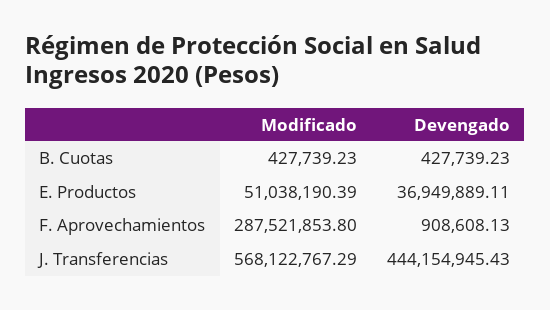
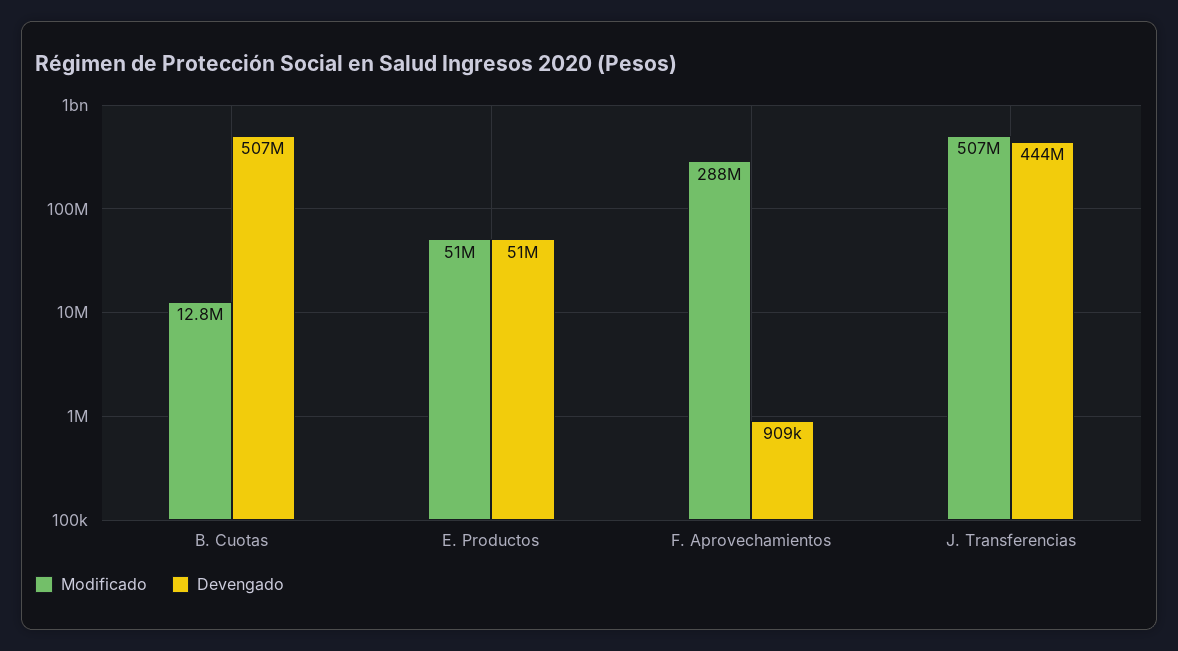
Modificado, B. Cuotas: 427739.23 -> 12800000
Devengado, B. Cuotas: 427739.23 -> 507000000
Devengado, E. Productos: 36949889.11 -> 51000000
Modificado, J. Transferencias: 568122767.29 -> 507000000

